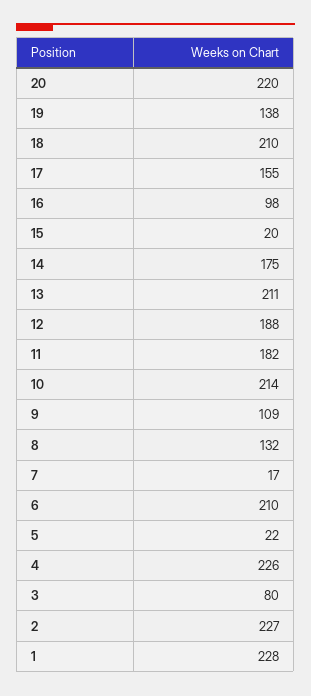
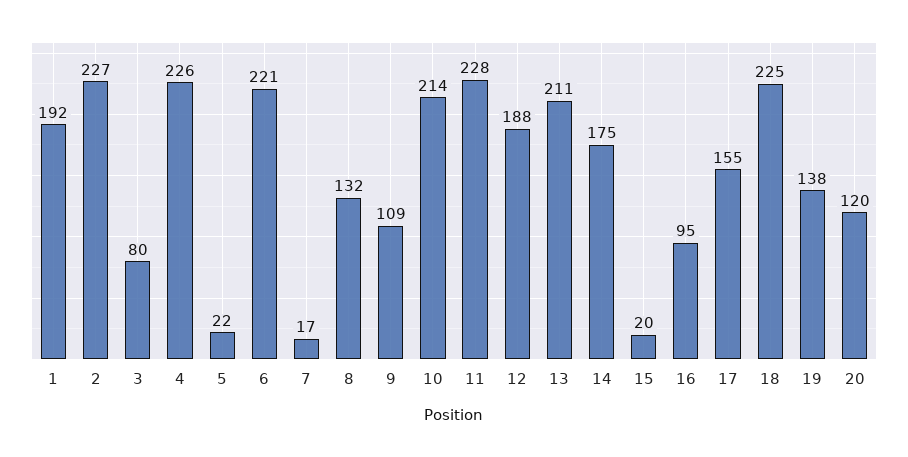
20: 220 -> 120
18: 210 -> 225
16: 98 -> 95
11: 182 -> 228
6: 210 -> 221
1: 228 -> 192

